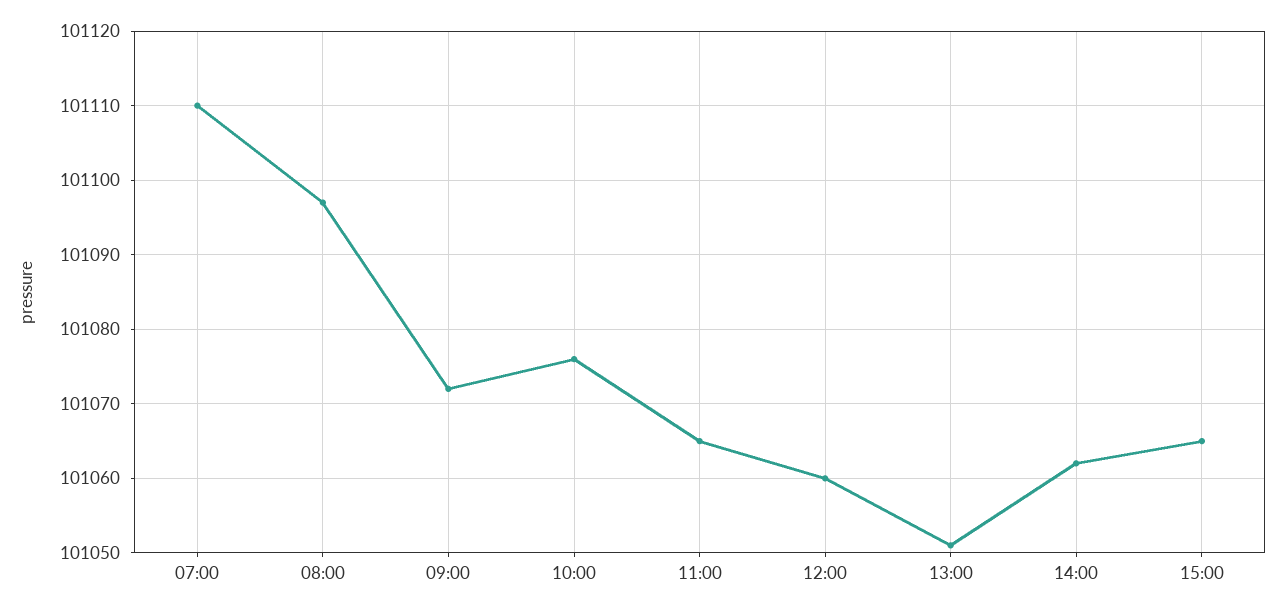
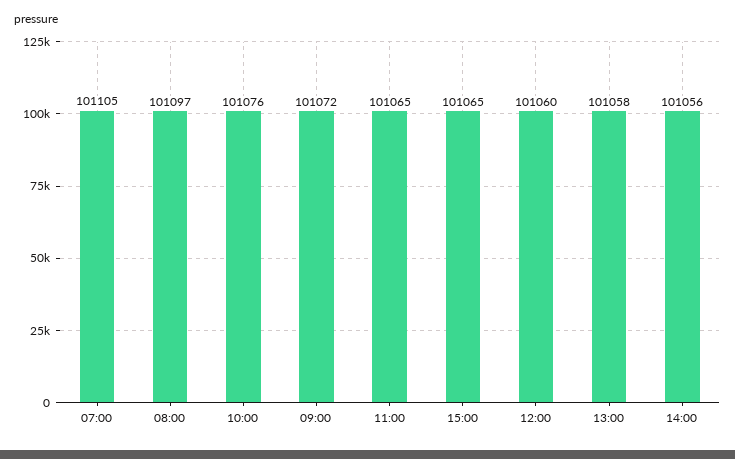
07:00: 101110 -> 101105
13:00: 101051 -> 101058
14:00: 101062 -> 101056

